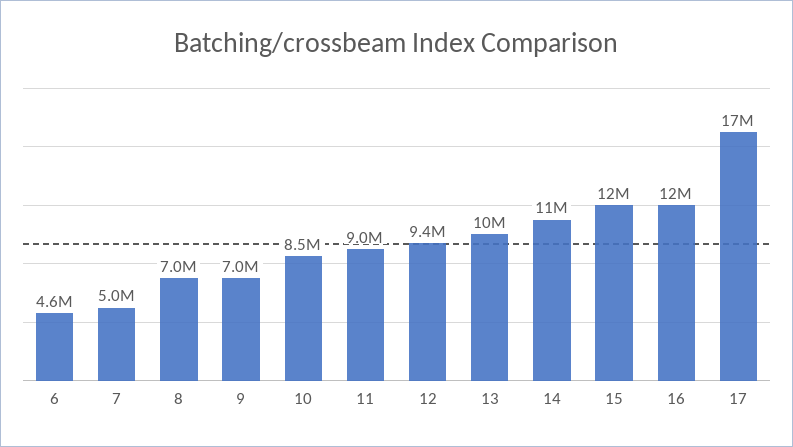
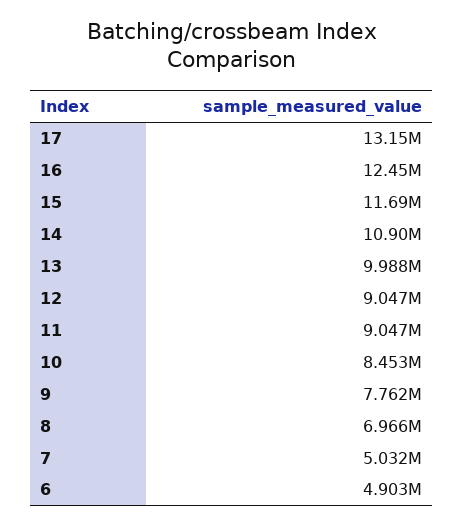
6: 4600000 -> 4903000
9: 7000000 -> 7762000
12: 9400000 -> 9047000
17: 17000000 -> 13150000

